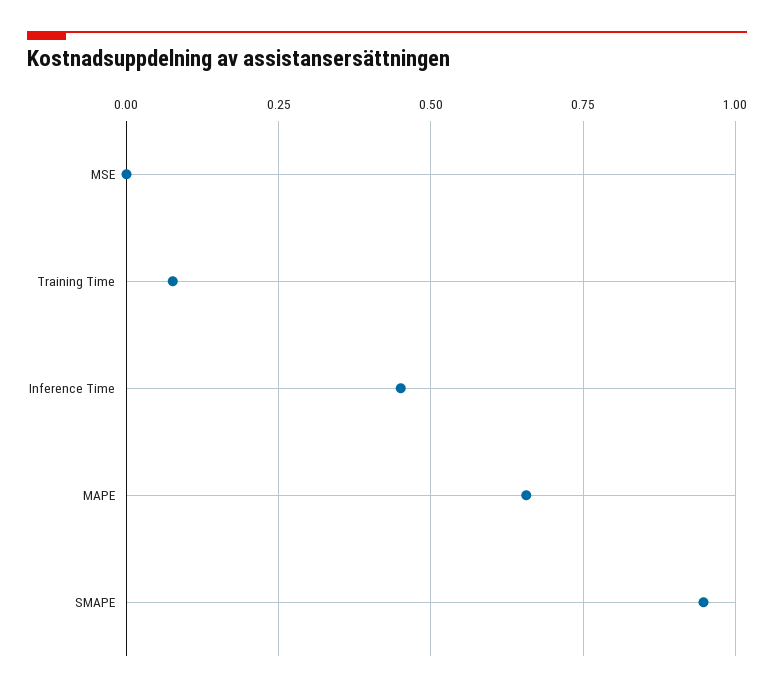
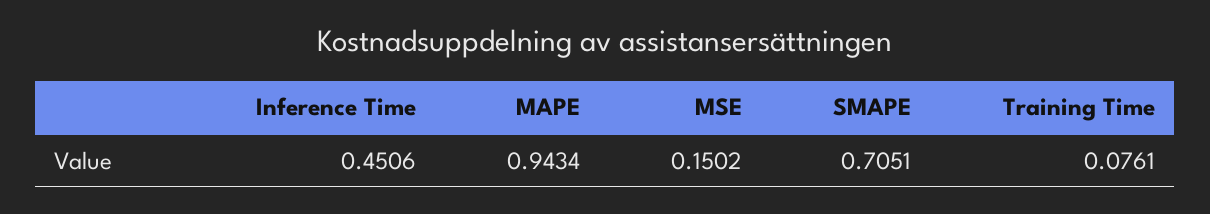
MSE: 0 -> 0.1502
MAPE: 0.65 -> 0.9434
SMAPE: 0.95 -> 0.7051

